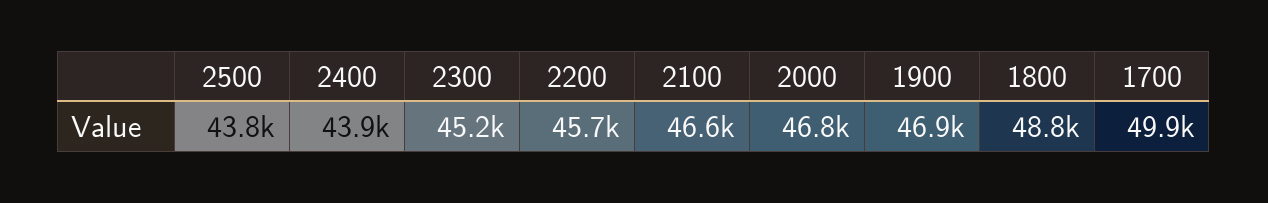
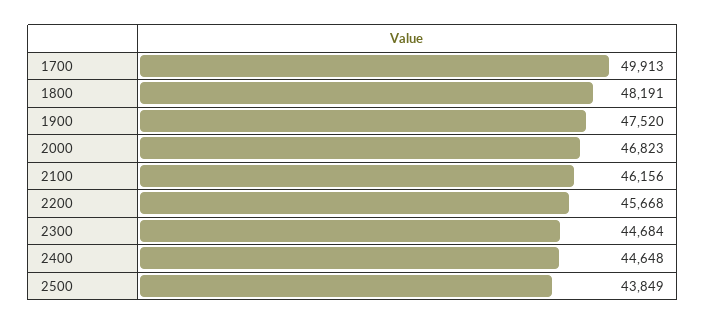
2400: 43900 -> 44648
2300: 45200 -> 44684
2100: 46600 -> 46156
1900: 46900 -> 47520
1800: 48800 -> 48191

